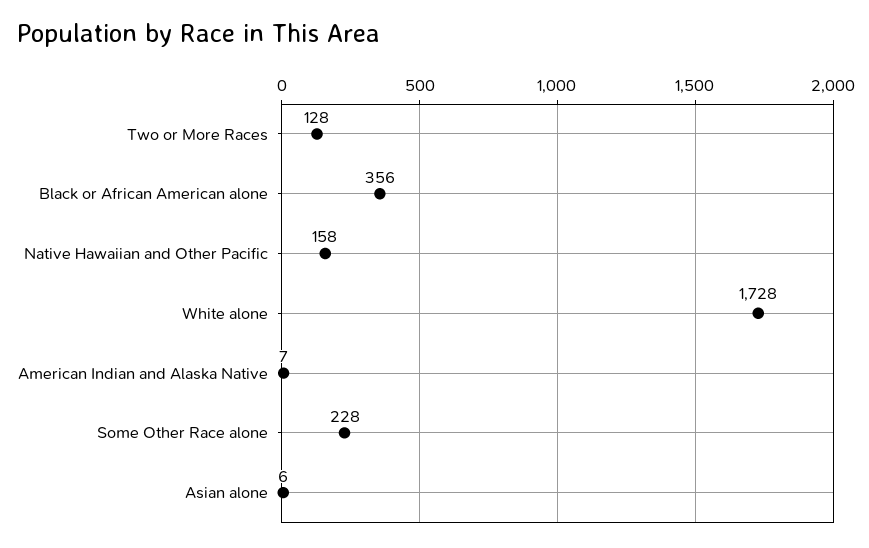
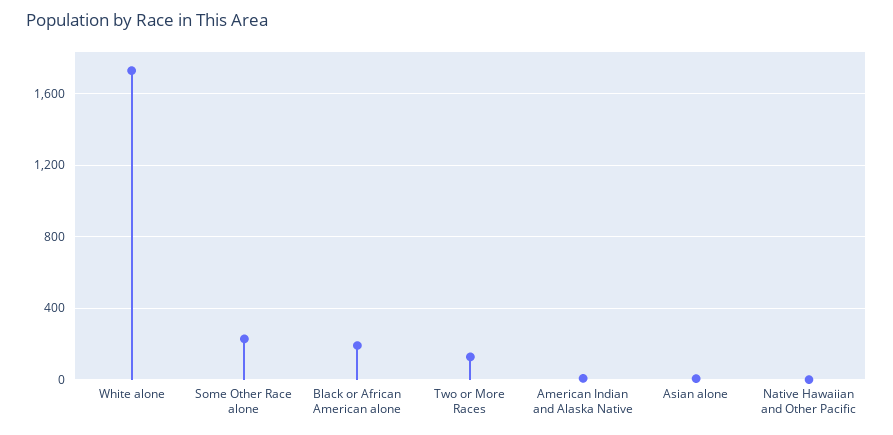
Black or African American alone: 356 -> 200
Native Hawaiian and Other Pacific: 158 -> 0

